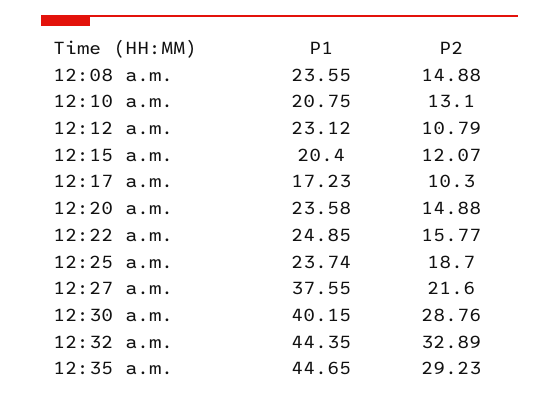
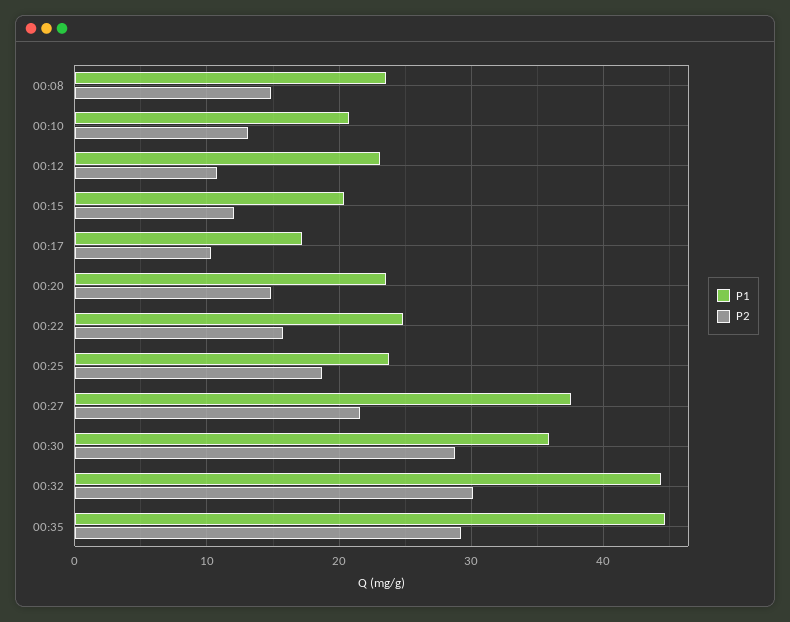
P1, 12:30 a.m.: 40.15 -> 36
P2, 12:32 a.m.: 32.89 -> 30

